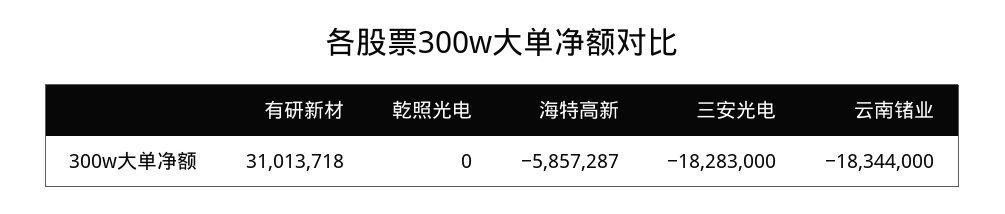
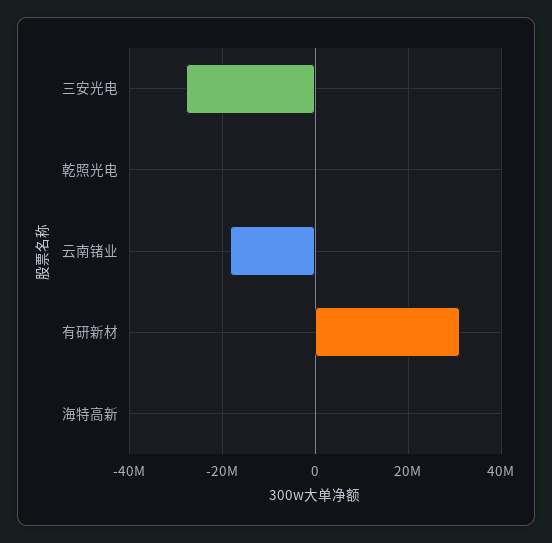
海特高新: -5857287 -> 0
三安光电: -18283000 -> -28000000

